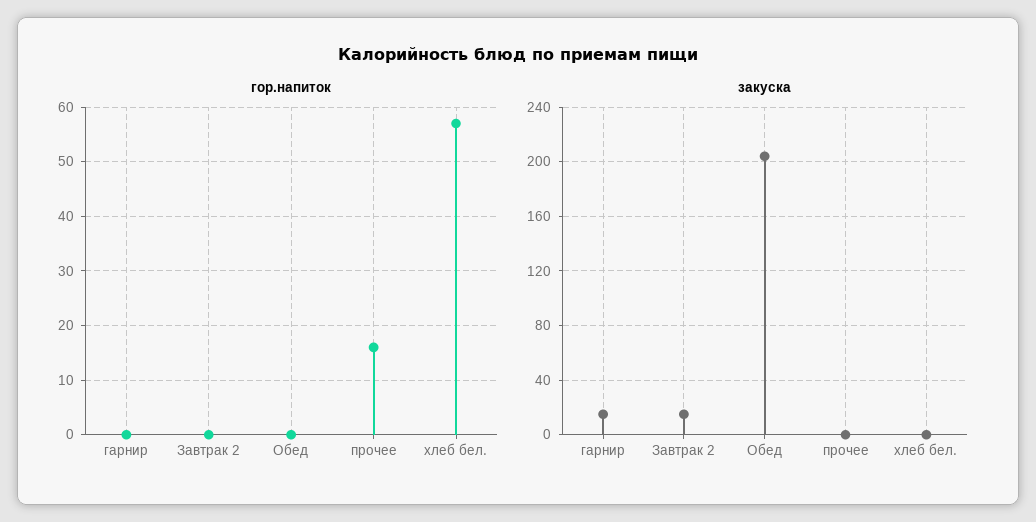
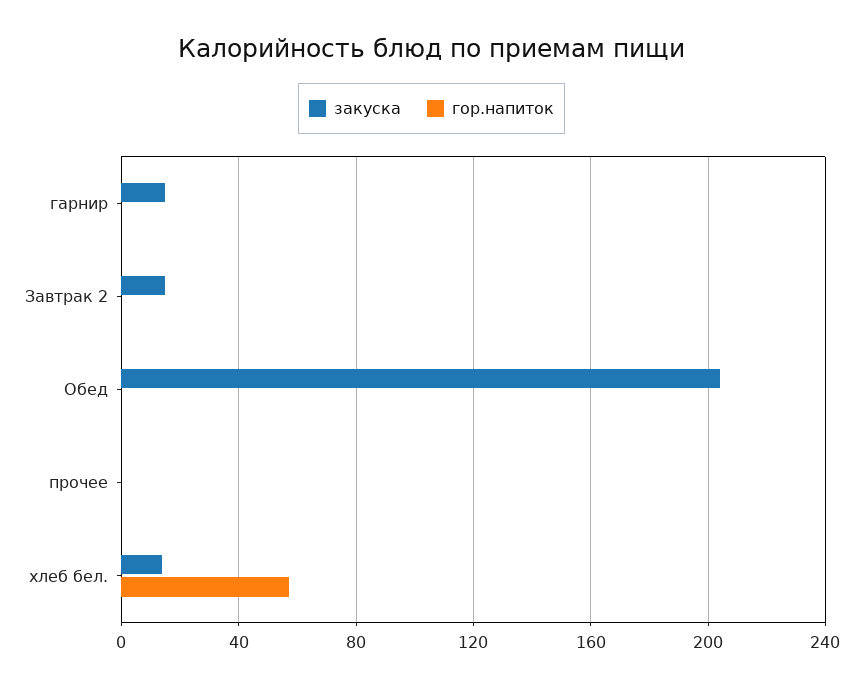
гор.напиток, прочее: 15 -> 0
закуска, хлеб бел.: 0 -> 15

